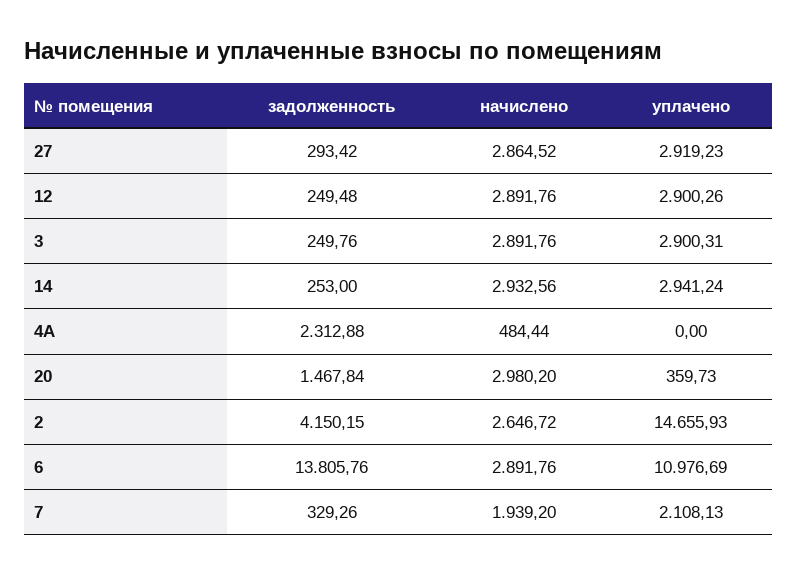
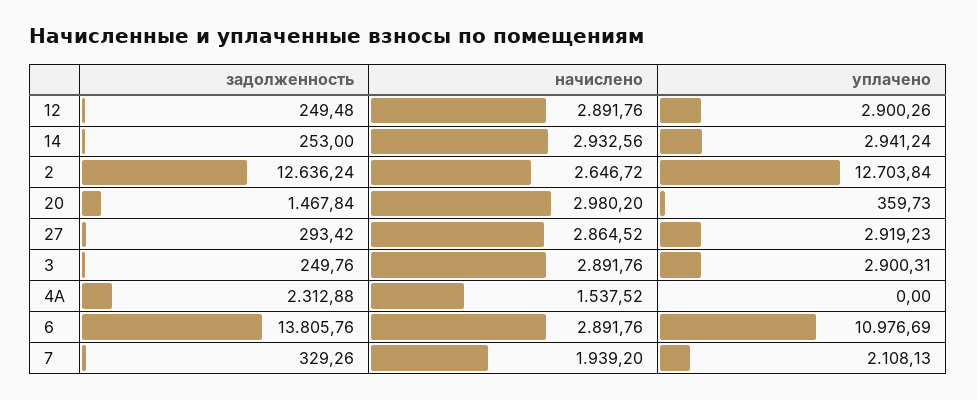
начислено, 4А: 484.44 -> 1537.52
задолженность, 2: 4150.15 -> 12636.24
уплачено, 2: 14655.93 -> 12703.84

